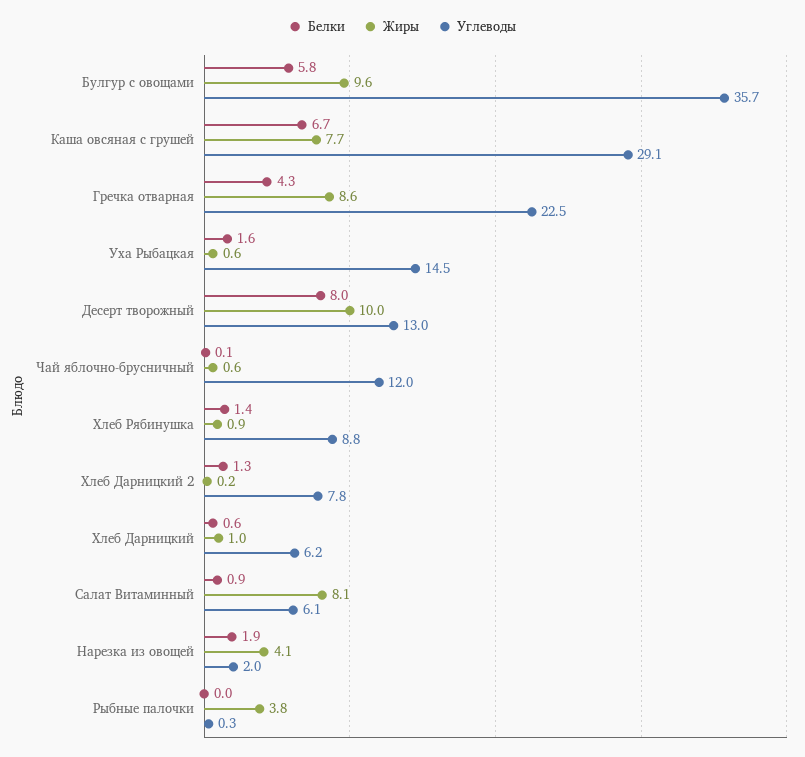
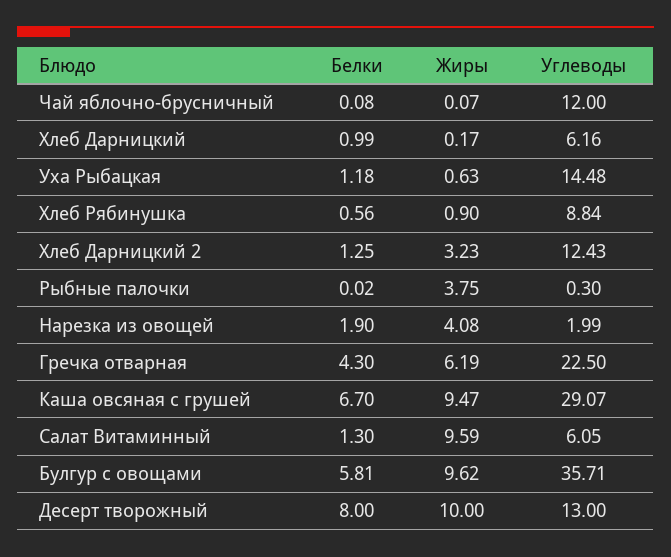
Жиры, Каша овсяная с грушей: 7.7 -> 9.47
Жиры, Гречка отварная: 8.6 -> 6.19
Белки, Уха Рыбацкая: 1.6 -> 1.18
Жиры, Чай яблочно-брусничный: 0.6 -> 0.07
Белки, Хлеб Рябинушка: 1.4 -> 0.56
Жиры, Хлеб Дарницкий 2: 0.2 -> 3.23
Углеводы, Хлеб Дарницкий 2: 7.8 -> 12.43
Белки, Хлеб Дарницкий: 0.6 -> 0.99
Жиры, Хлеб Дарницкий: 1 -> 0.17
Белки, Салат Витаминный: 0.9 -> 1.3
Жиры, Салат Витаминный: 8.1 -> 9.59

